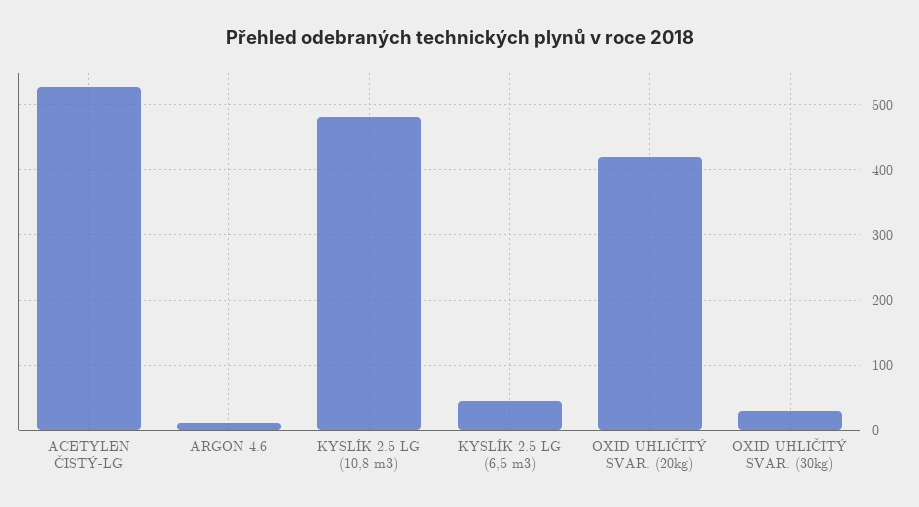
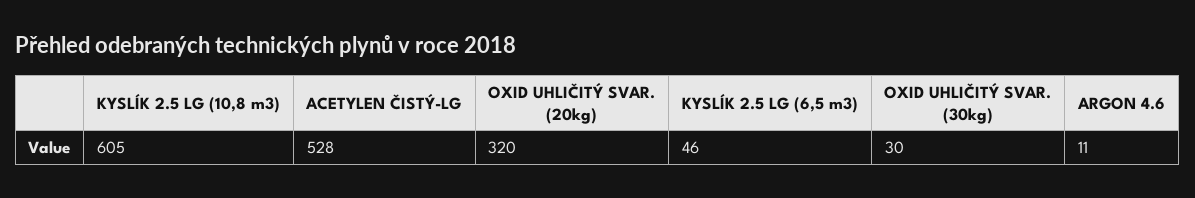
KYSLÍK 2.5 LG (10,8 m3): 480 -> 605
OXID UHLIČITÝ SVAR. (20kg): 420 -> 320

